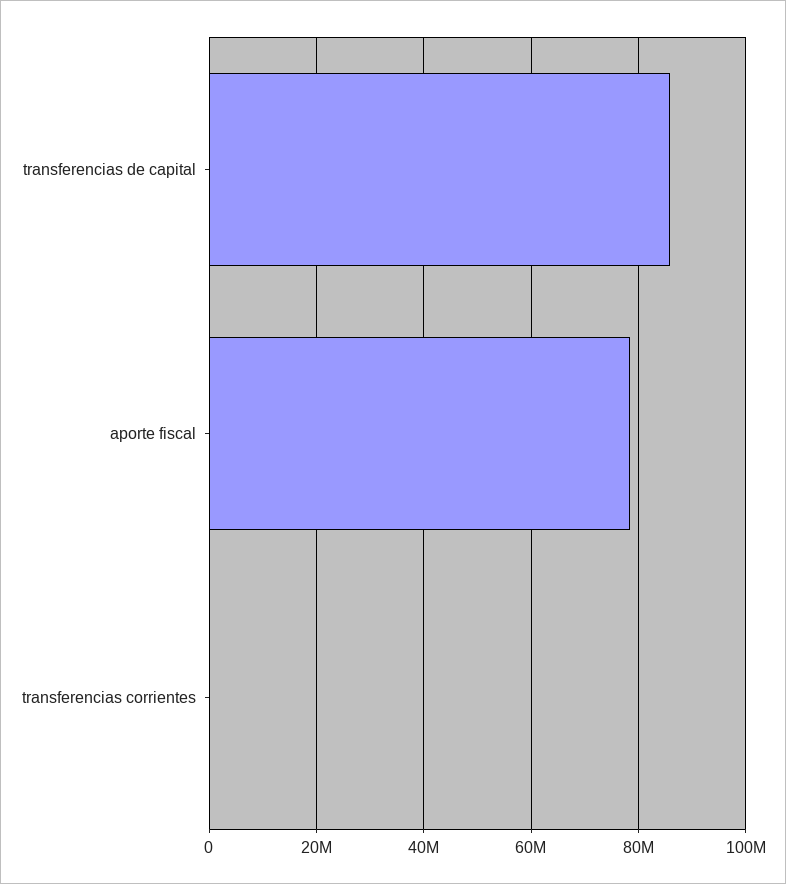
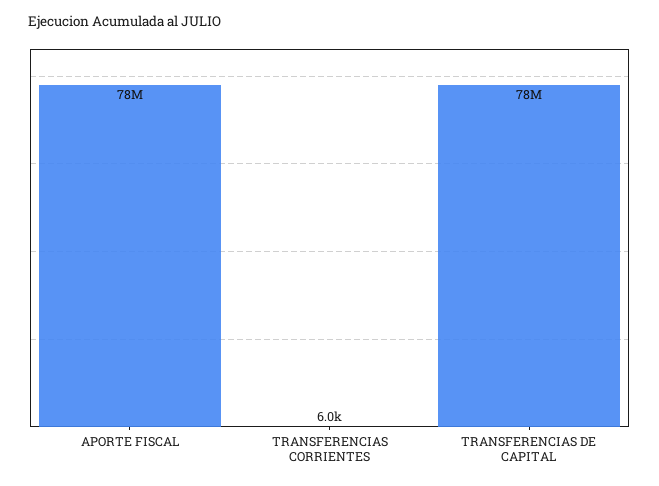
transferencias de capital: 86000000 -> 78000000

